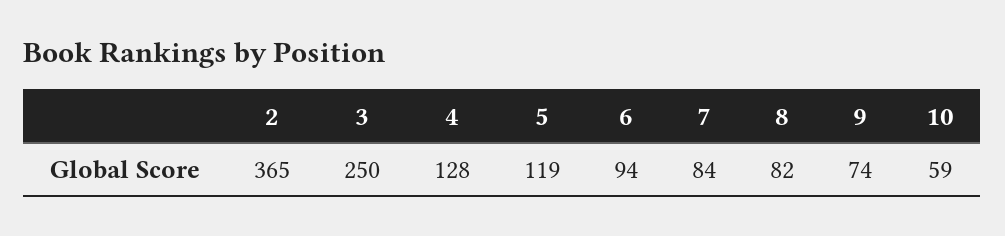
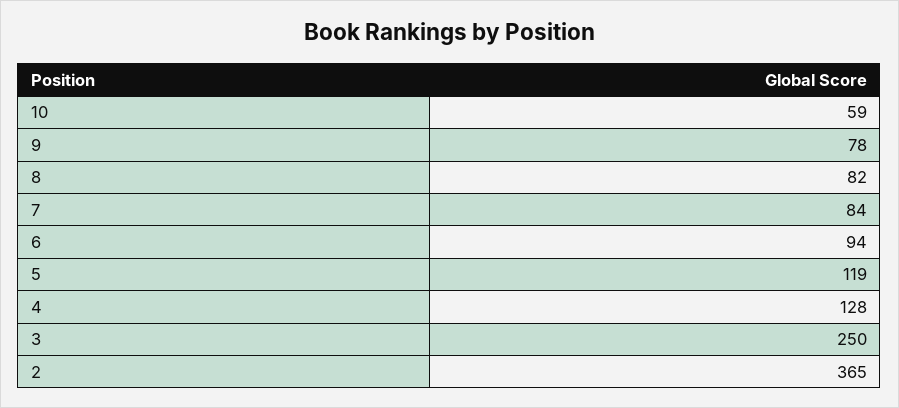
9: 74 -> 78

